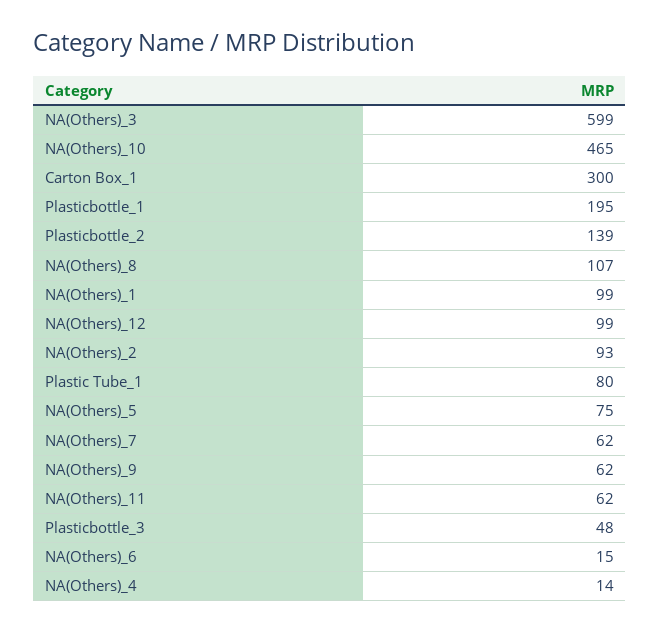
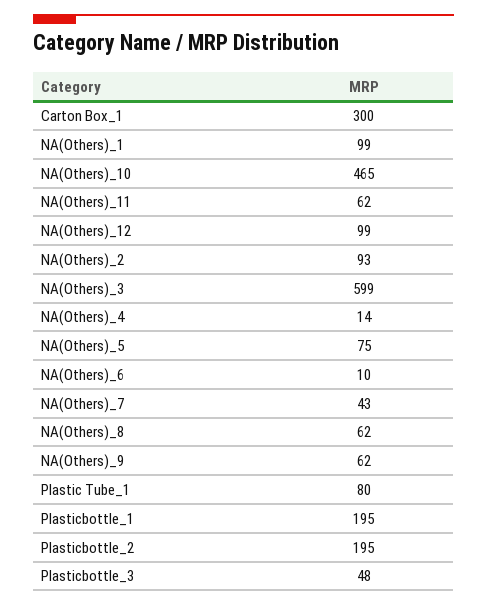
Plasticbottle_2: 139 -> 195
NA(Others)_8: 107 -> 62
NA(Others)_7: 62 -> 43
NA(Others)_6: 15 -> 10

